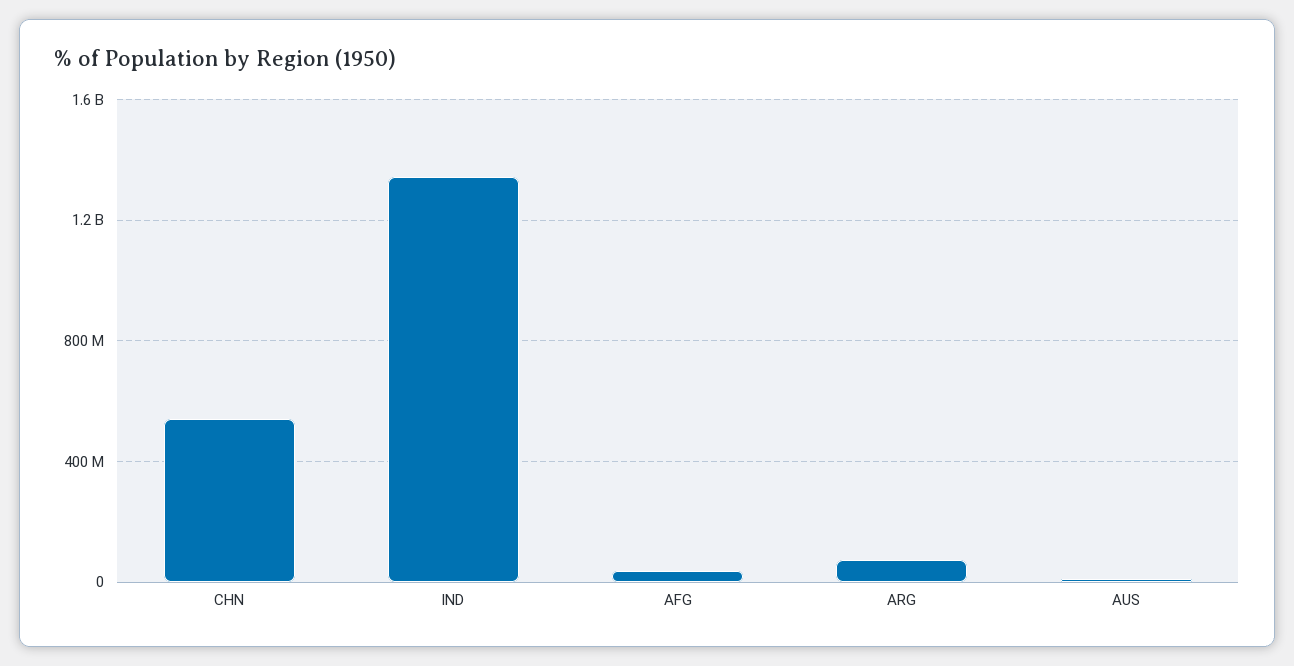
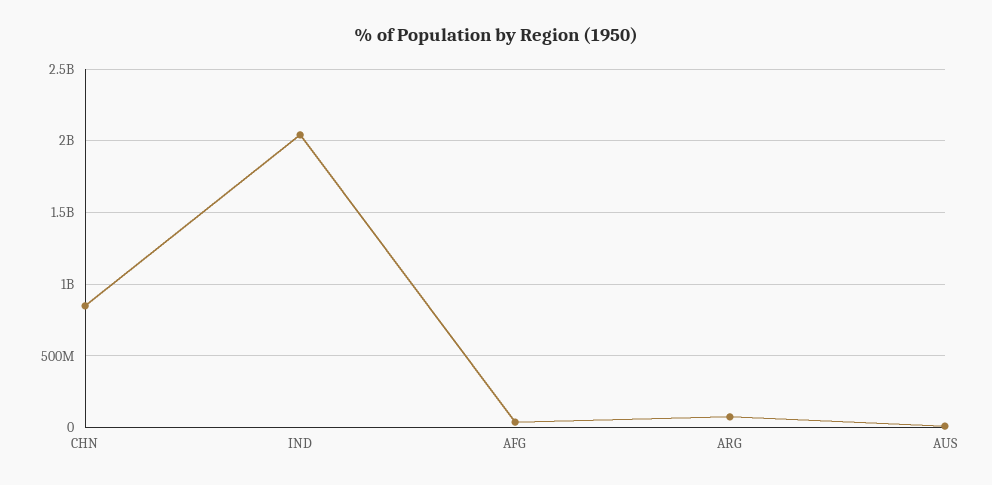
CHN: 550000000 -> 850000000
IND: 1350000000 -> 2050000000

